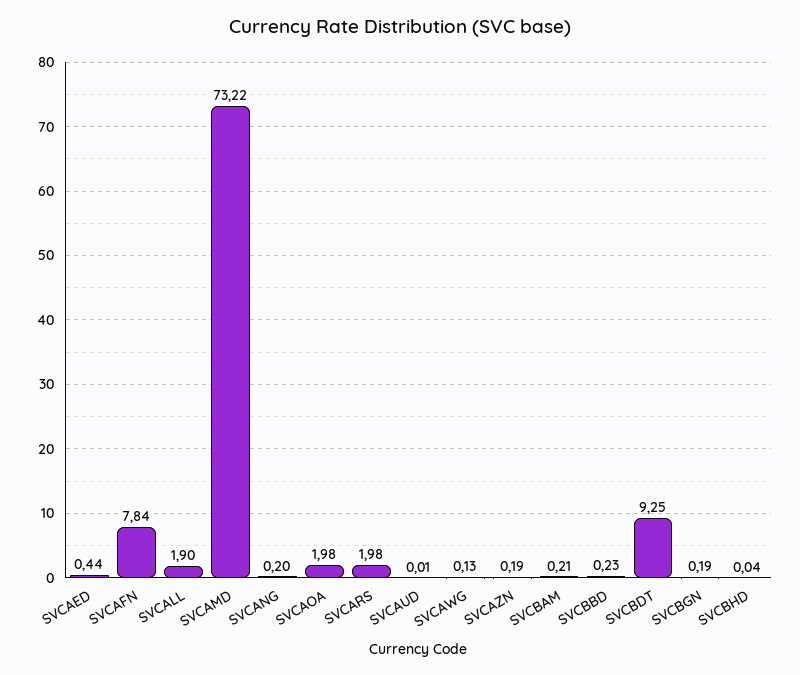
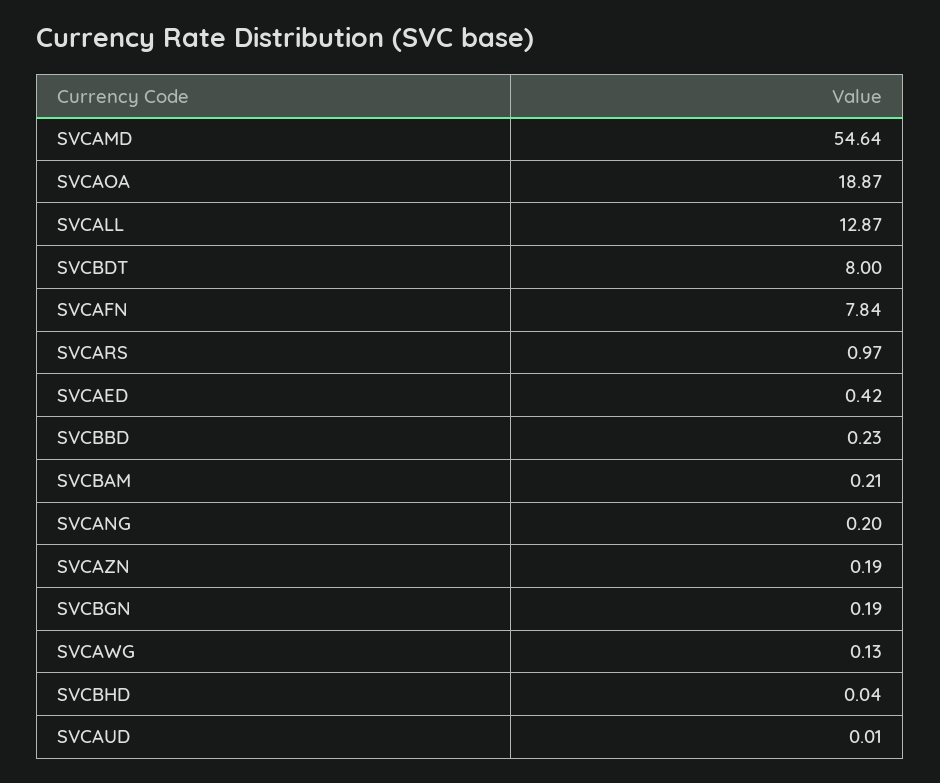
SVCAED: 0.44 -> 0.42
SVCALL: 1.9 -> 12.87
SVCAMD: 73.22 -> 54.64
SVCAOA: 1.98 -> 18.87
SVCARS: 1.98 -> 0.97
SVCBDT: 9.25 -> 8

